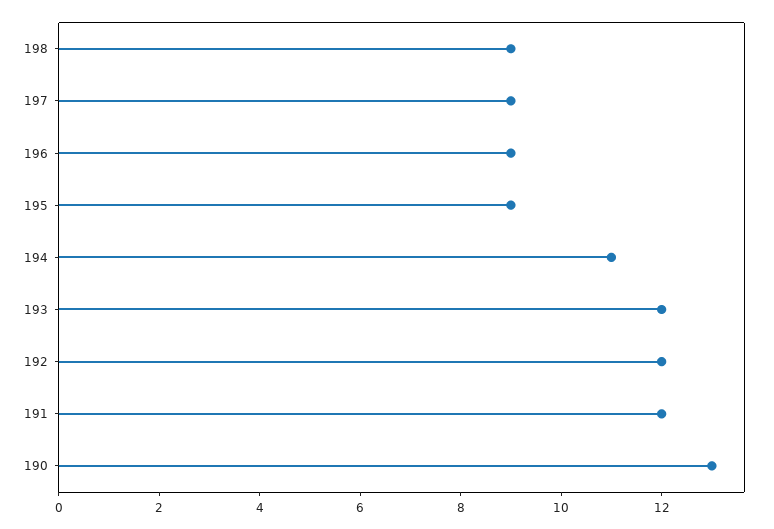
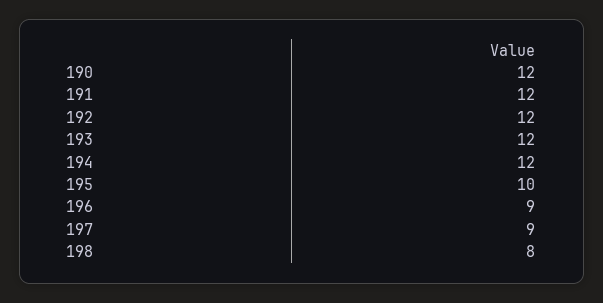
198: 9 -> 8
195: 9 -> 10
194: 11 -> 12
190: 13 -> 12

